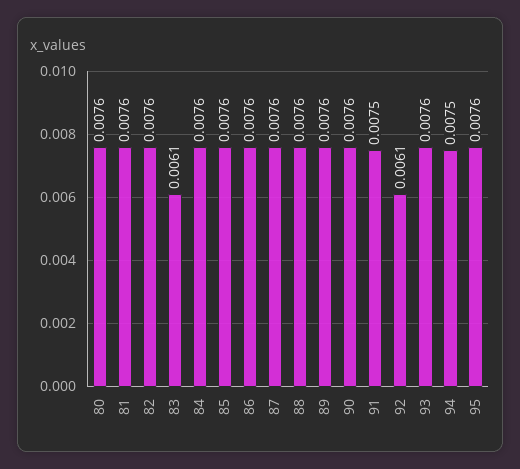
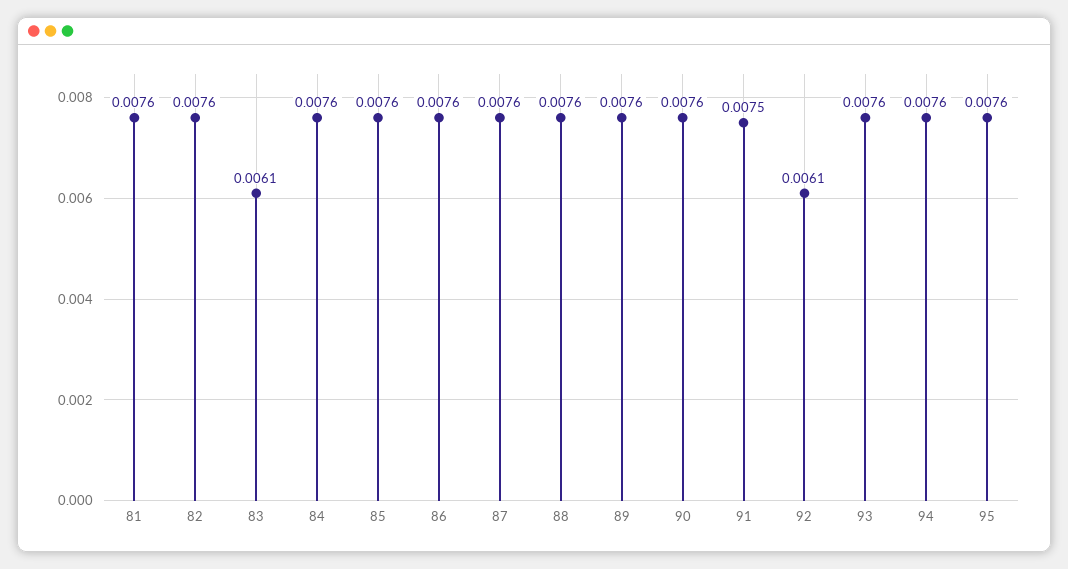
80: 0.0076 -> none
94: 0.0075 -> 0.0076

